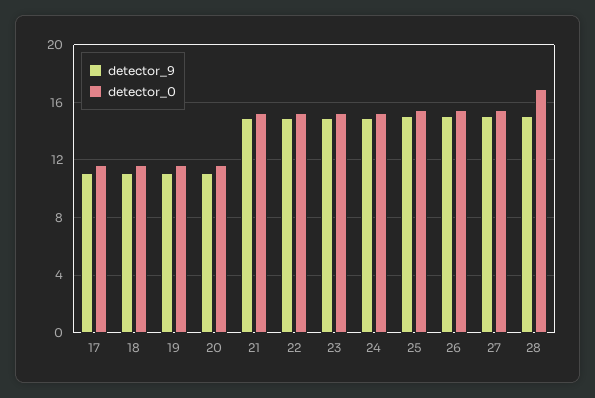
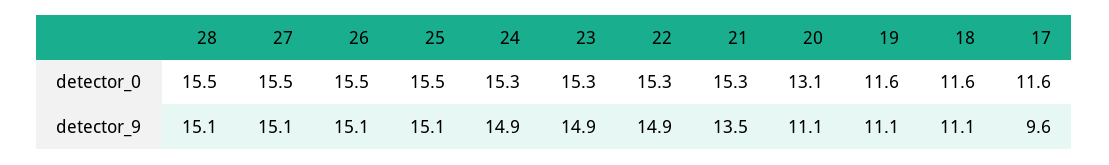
detector_9, 17: 11 -> 9.6
detector_0, 20: 11.5 -> 13.1
detector_9, 21: 15 -> 13.5
detector_0, 28: 17 -> 15.5

